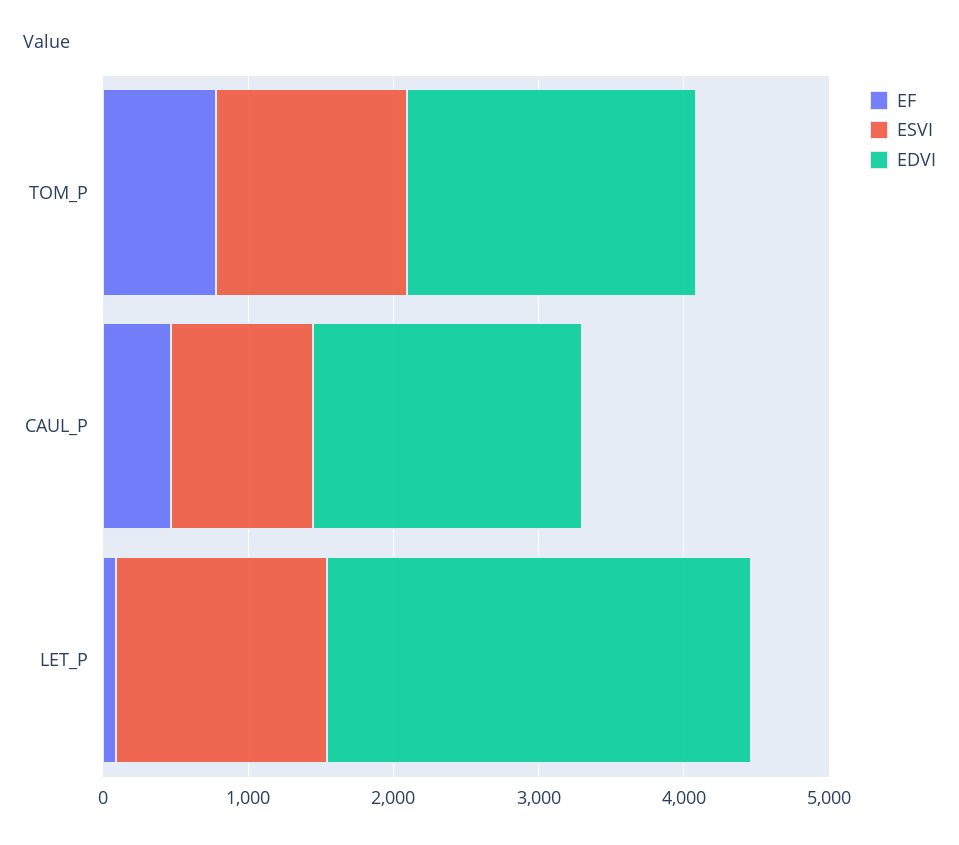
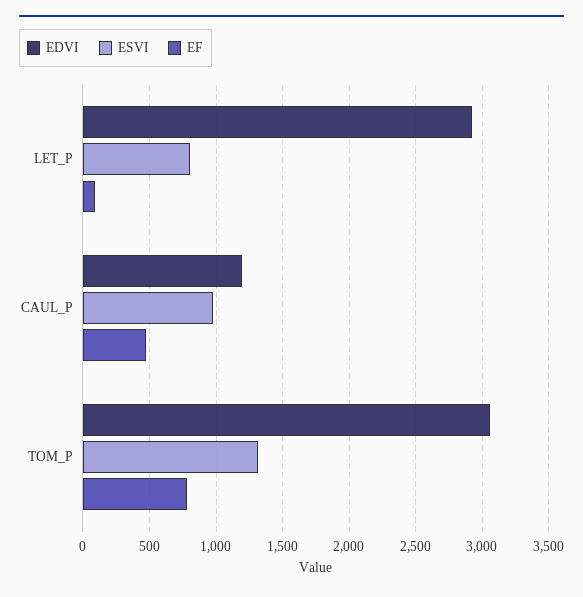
EDVI, TOM_P: 2000 -> 3050
EDVI, CAUL_P: 1800 -> 1200
ESVI, LET_P: 1400 -> 800

